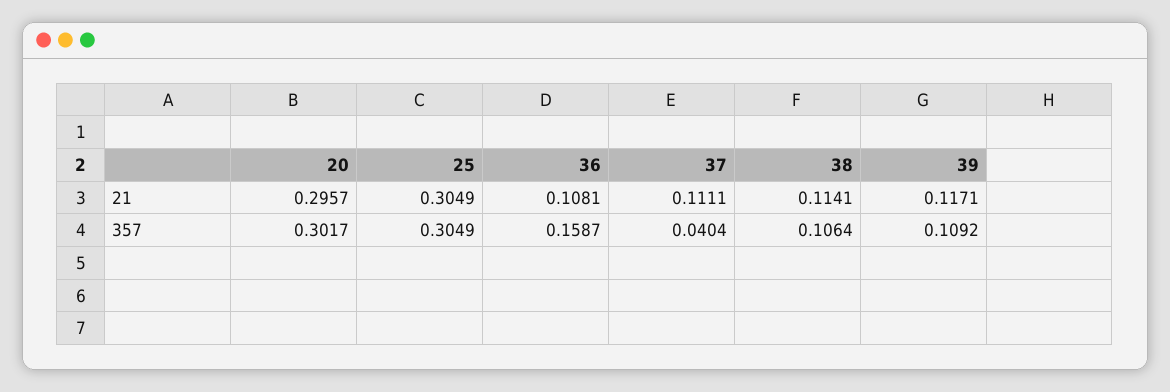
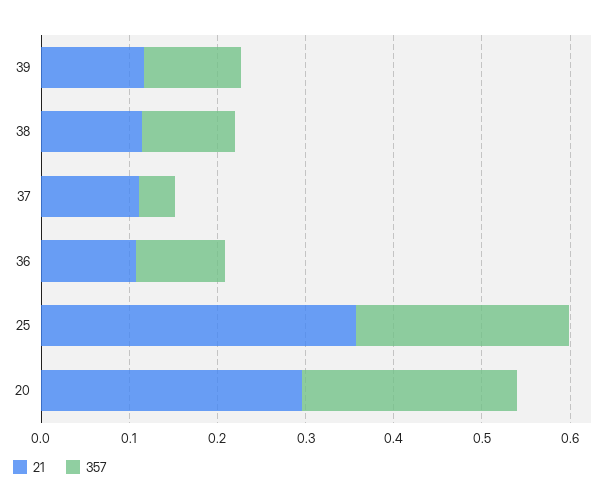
21, 25: 0.3049 -> 0.36
357, 20: 0.3017 -> 0.24
357, 25: 0.3049 -> 0.24
357, 36: 0.1587 -> 0.1

